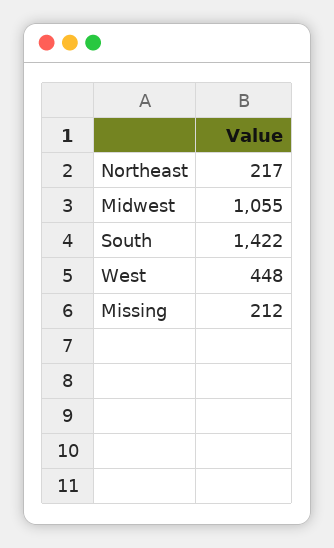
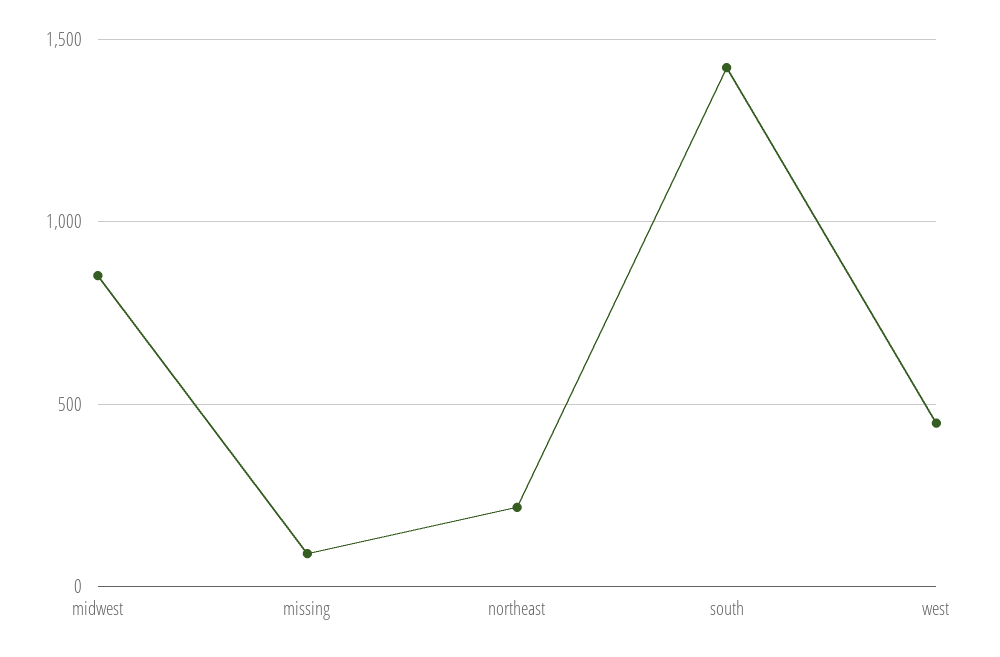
Midwest: 1055 -> 850
Missing: 212 -> 100

